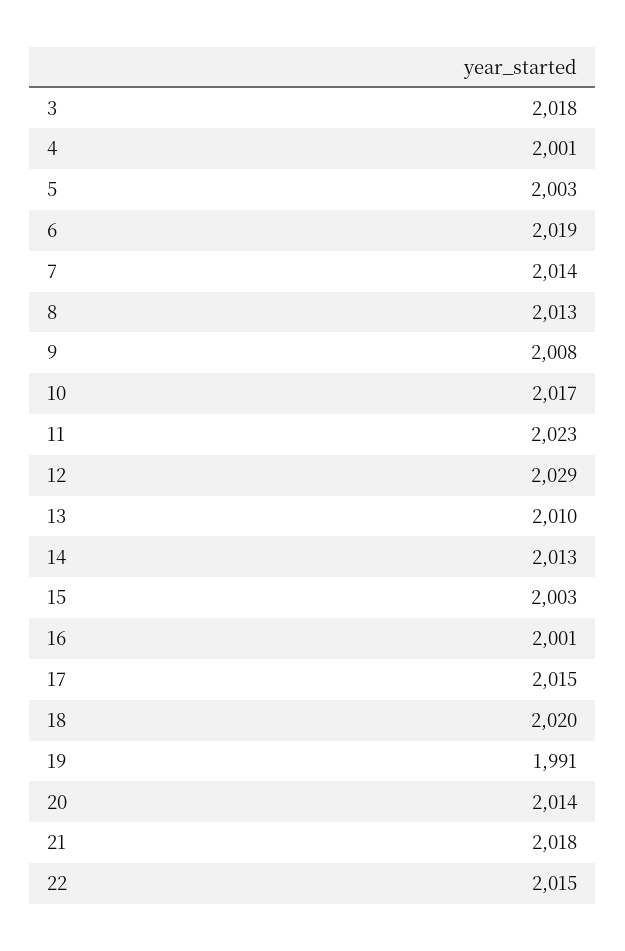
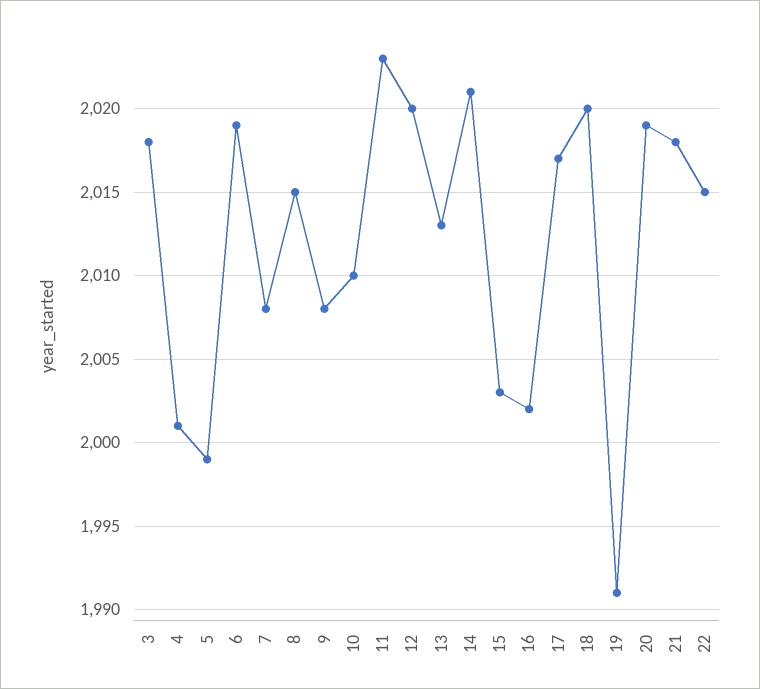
5: 2003 -> 1999
7: 2014 -> 2008
8: 2013 -> 2015
10: 2017 -> 2010
12: 2029 -> 2020
13: 2010 -> 2013
14: 2013 -> 2021
16: 2001 -> 2002
17: 2015 -> 2017
20: 2014 -> 2019

